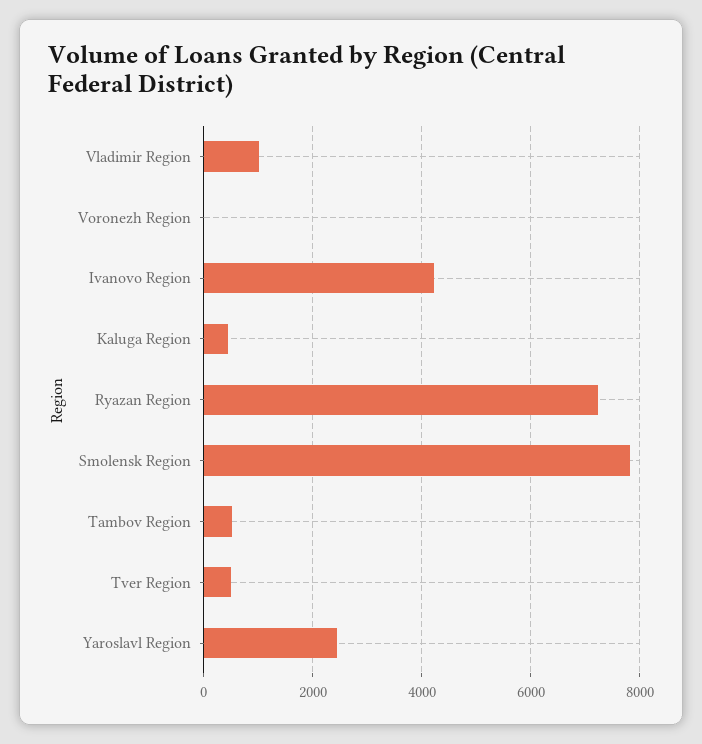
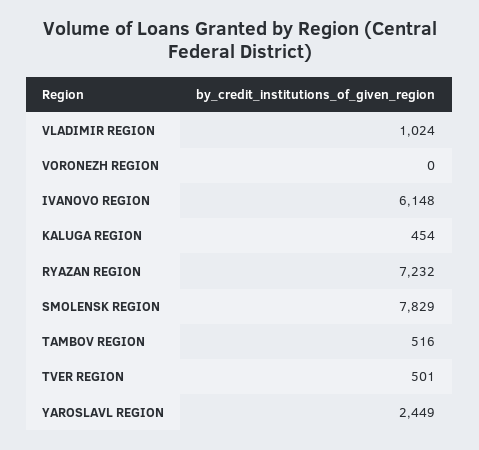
Ivanovo Region: 4200 -> 6148

